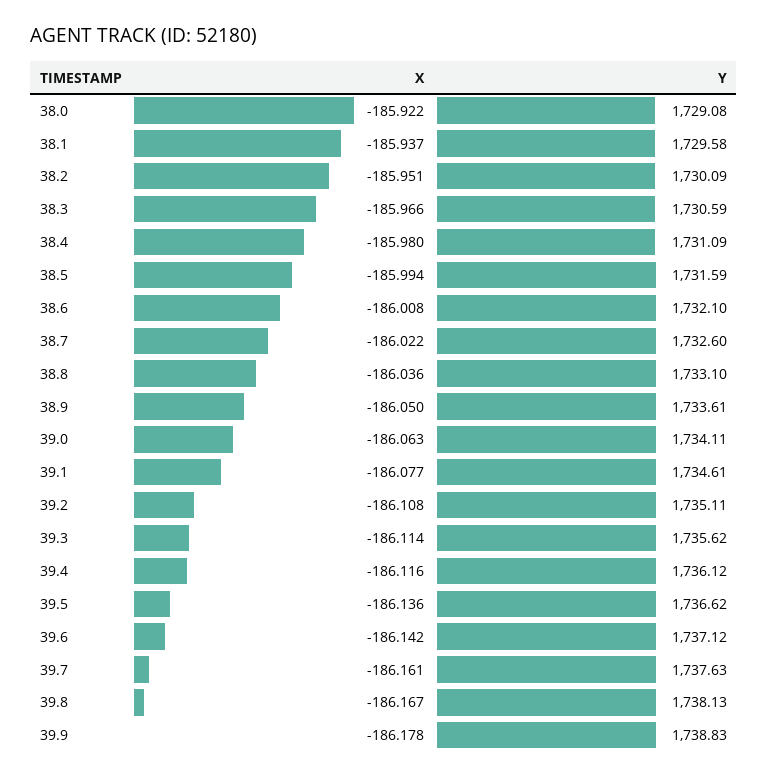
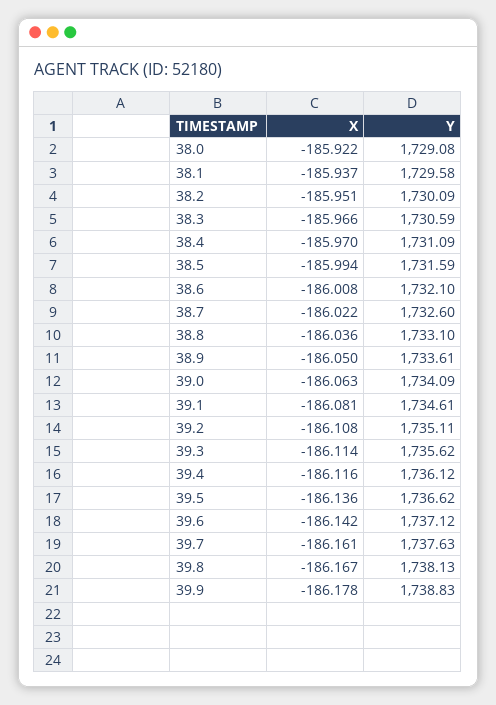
X, 38.4: -185.98 -> -185.97
Y, 39.0: 1734.11 -> 1734.09
X, 39.1: -186.077 -> -186.081

